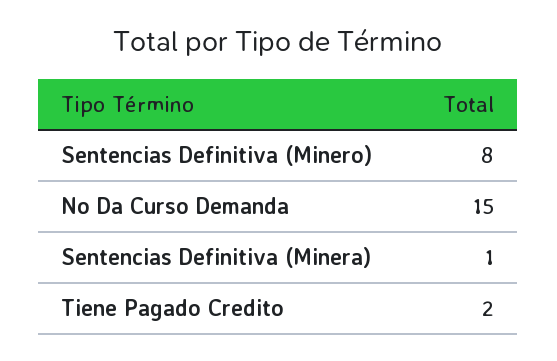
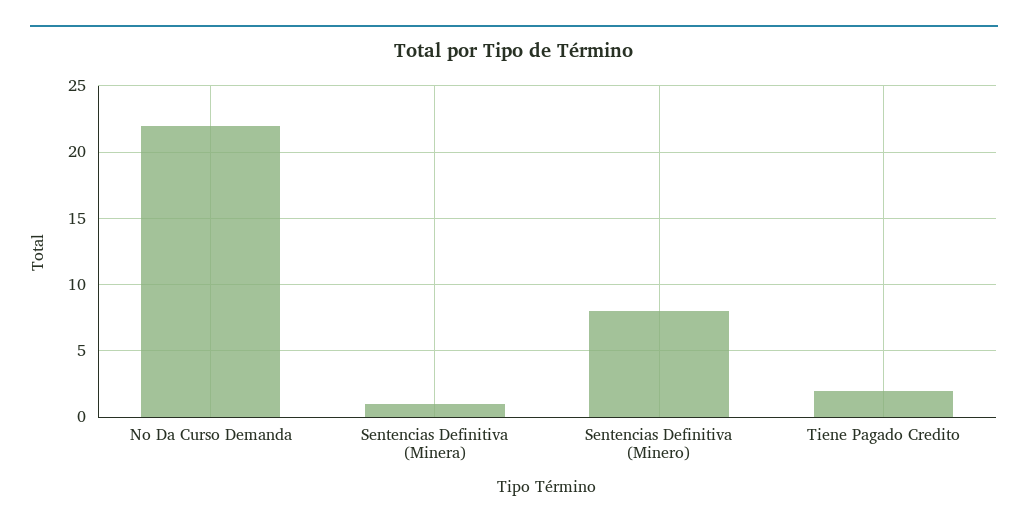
No Da Curso Demanda: 15 -> 22

